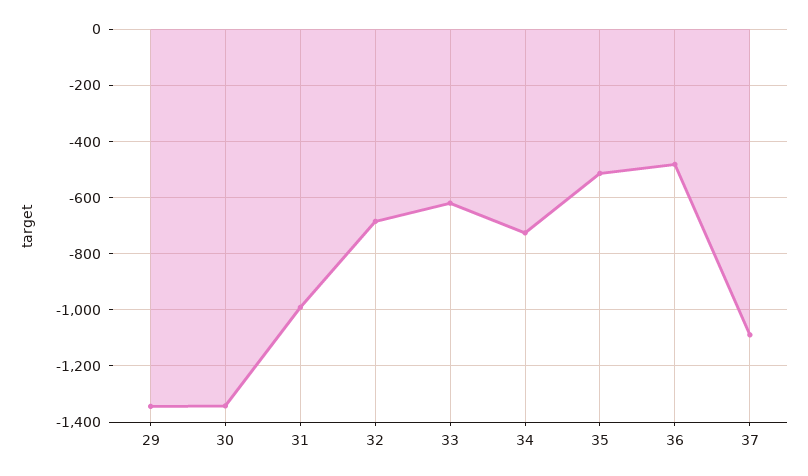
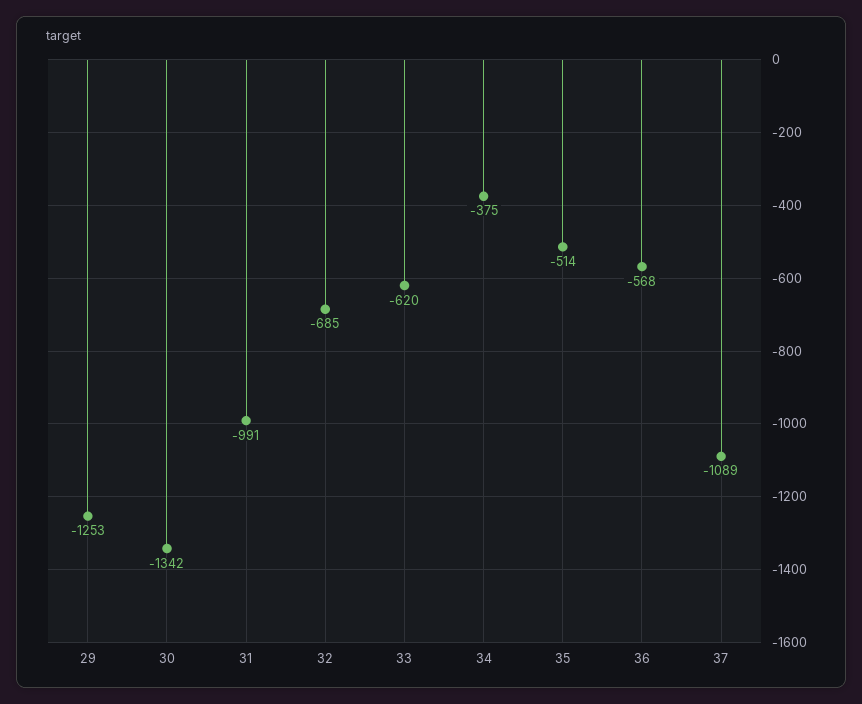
29: -1350 -> -1253
34: -725 -> -375
36: -475 -> -568

